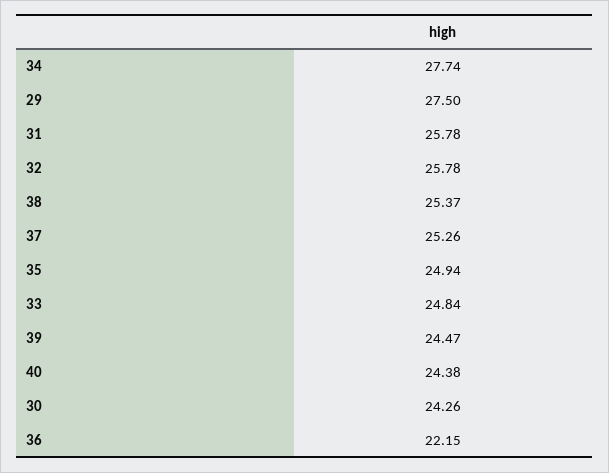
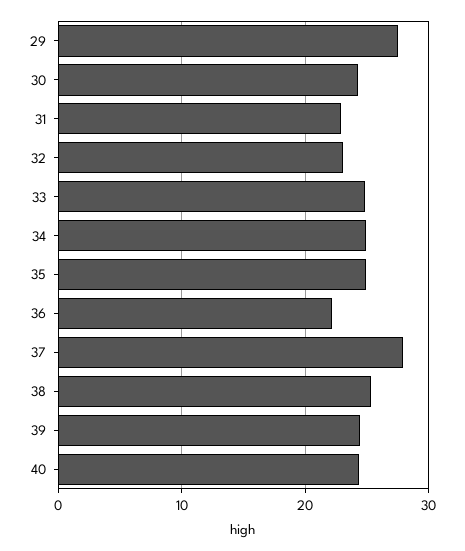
34: 27.74 -> 25
31: 25.78 -> 23
32: 25.78 -> 23
37: 25.26 -> 28

